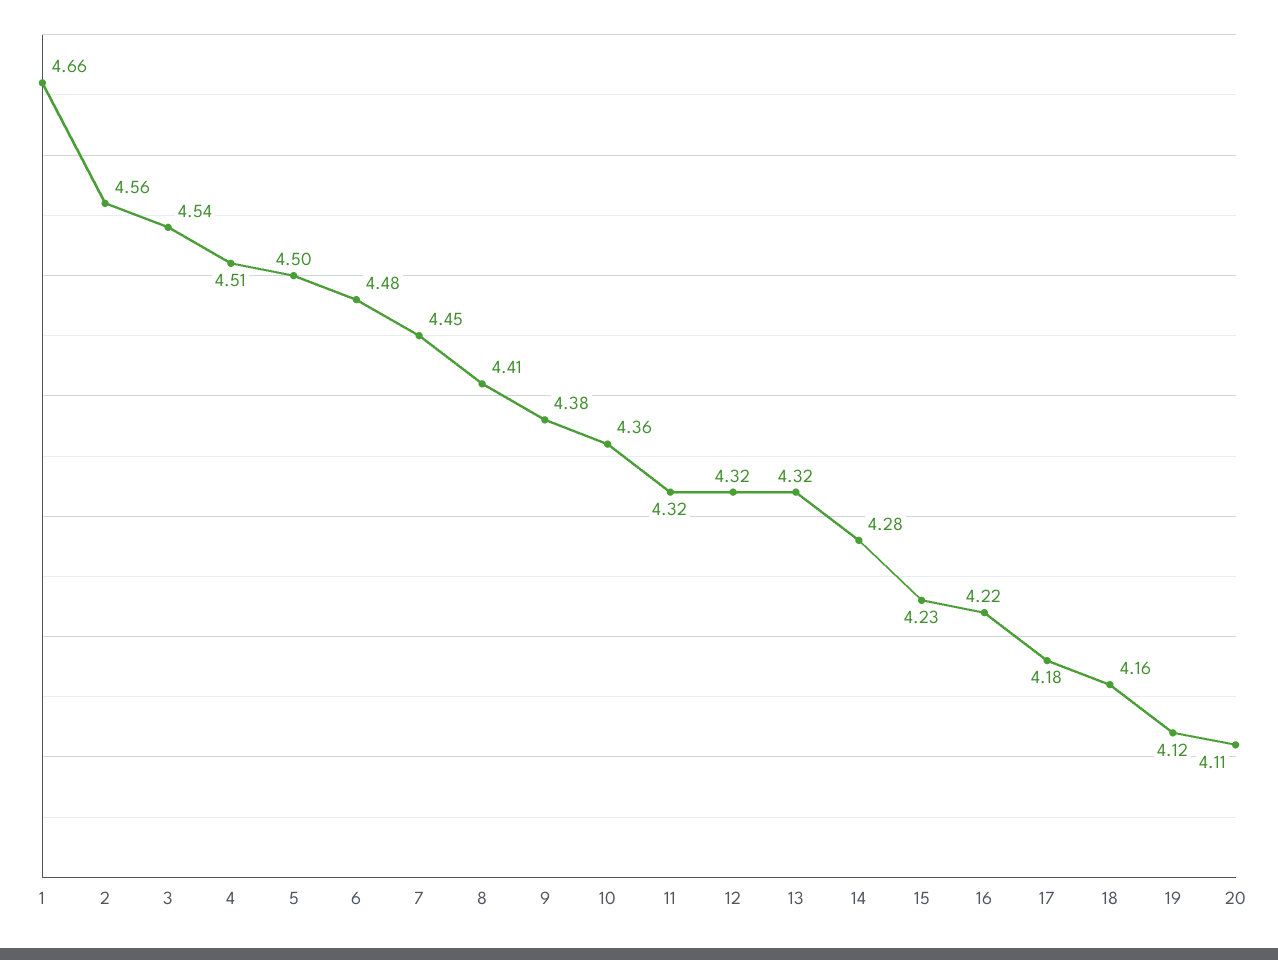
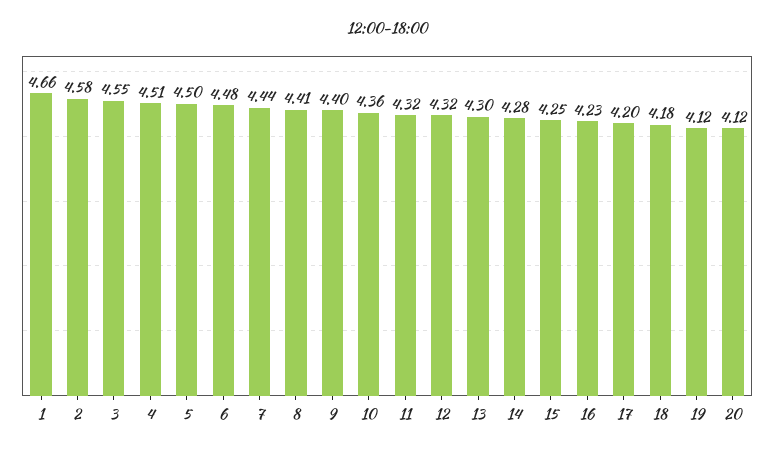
2: 4.56 -> 4.58
3: 4.54 -> 4.55
7: 4.45 -> 4.44
9: 4.38 -> 4.4
13: 4.32 -> 4.3
15: 4.23 -> 4.25
16: 4.22 -> 4.23
17: 4.18 -> 4.2
18: 4.16 -> 4.18
20: 4.11 -> 4.12

